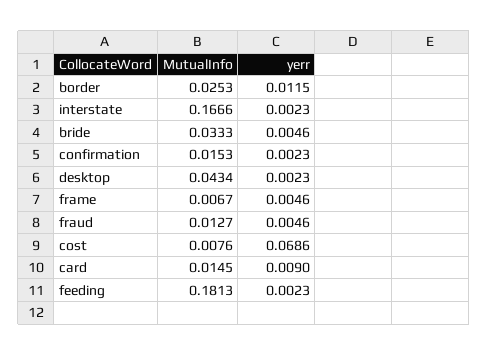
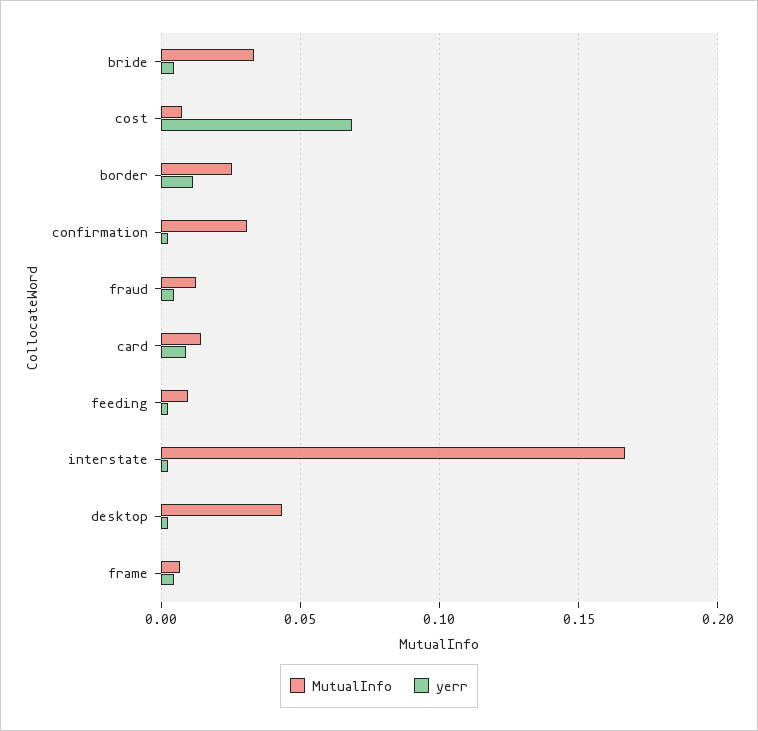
MutualInfo, confirmation: 0.0153 -> 0.03
MutualInfo, feeding: 0.1813 -> 0.01

